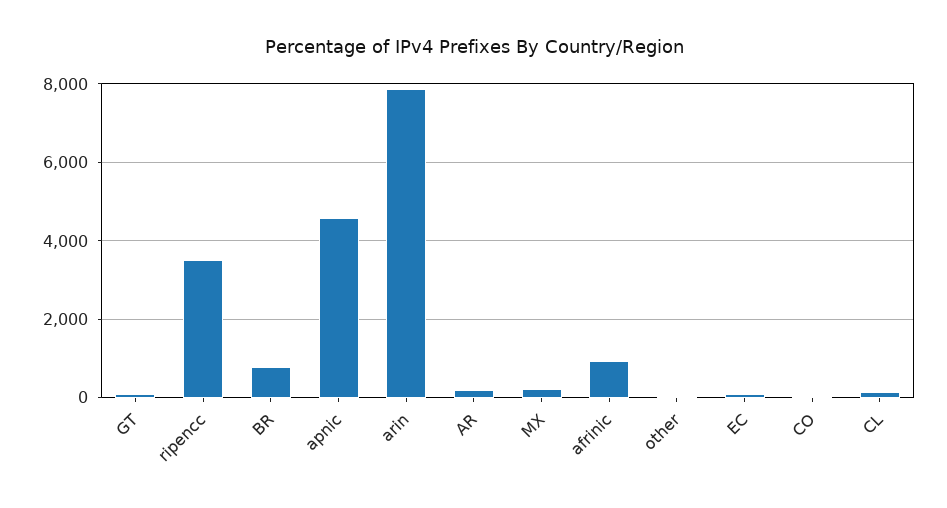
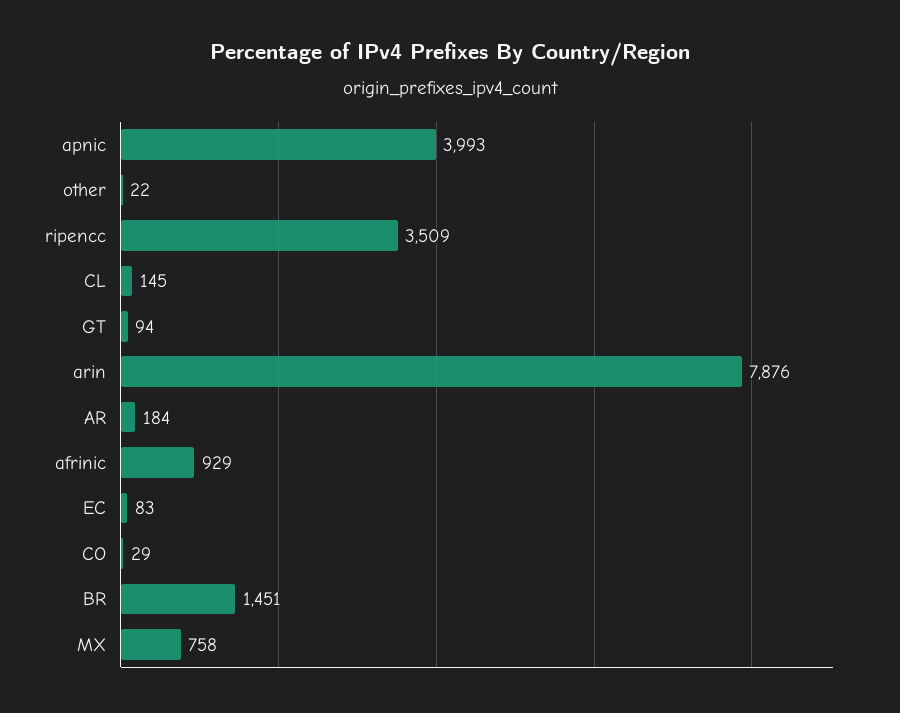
BR: 800 -> 1451
apnic: 4600 -> 3993
MX: 200 -> 758

